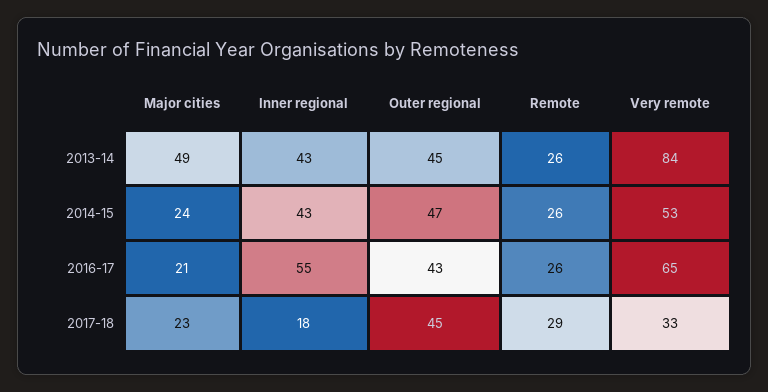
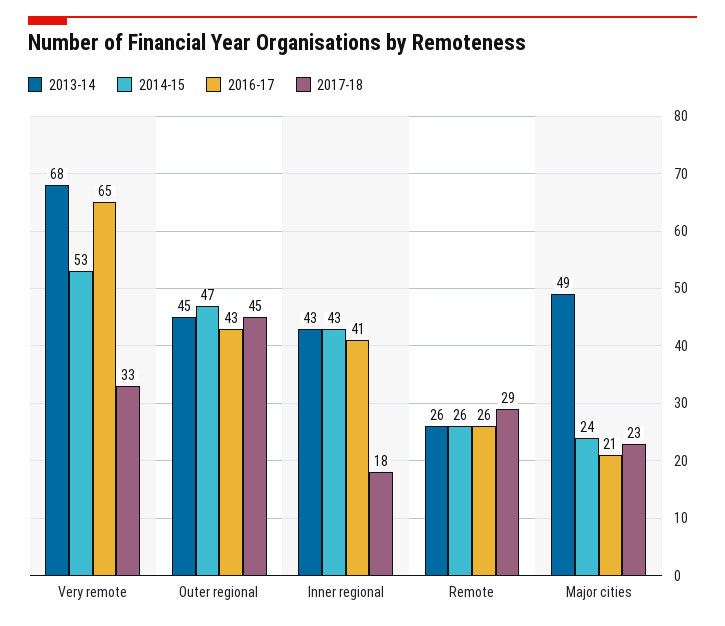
2013-14, Very remote: 84 -> 68
2016-17, Inner regional: 55 -> 41

